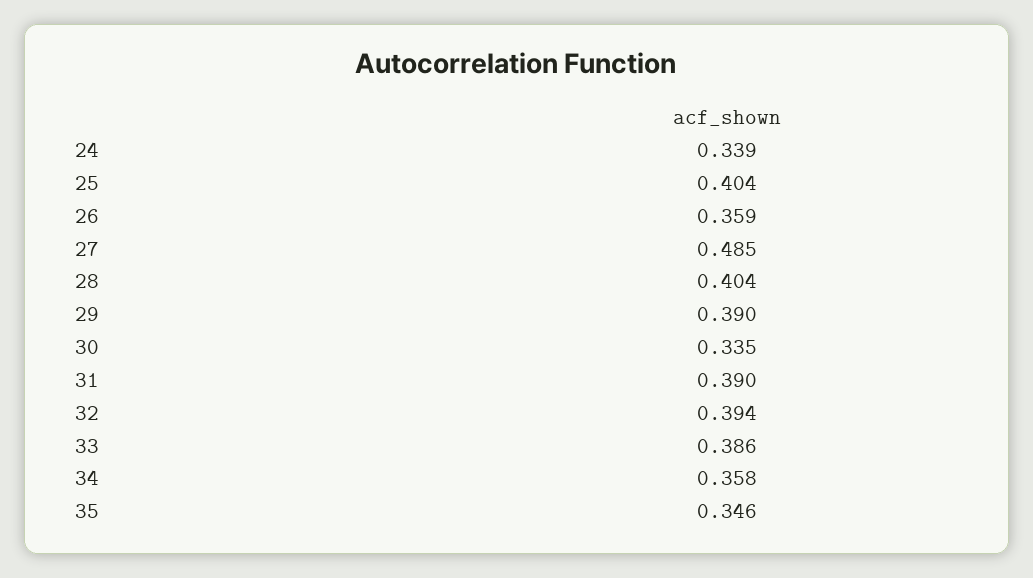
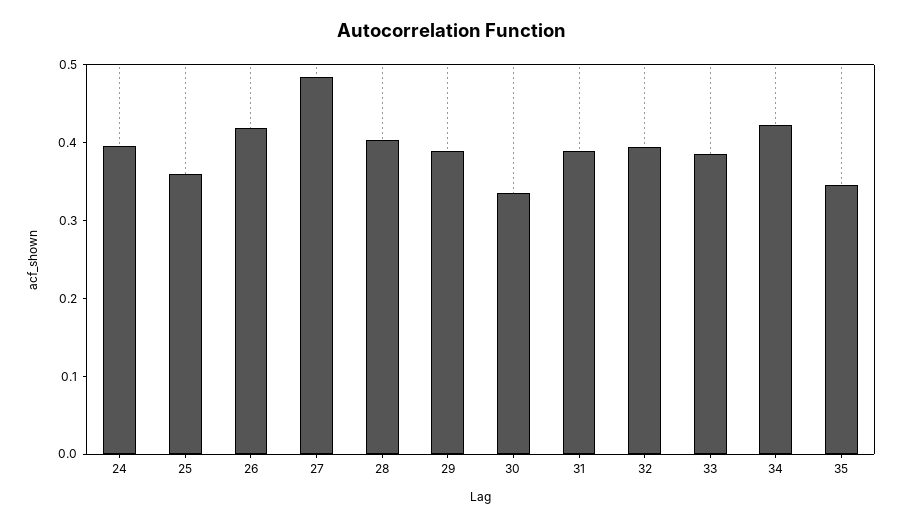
24: 0.339 -> 0.4
25: 0.404 -> 0.36
26: 0.359 -> 0.42
34: 0.358 -> 0.42

